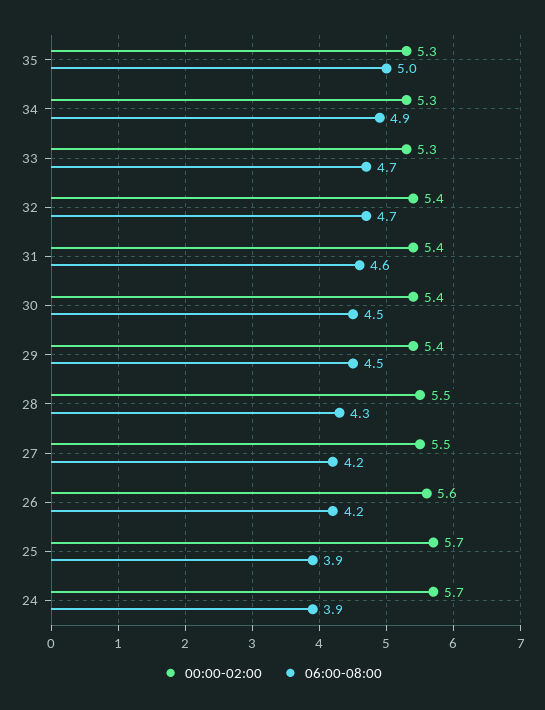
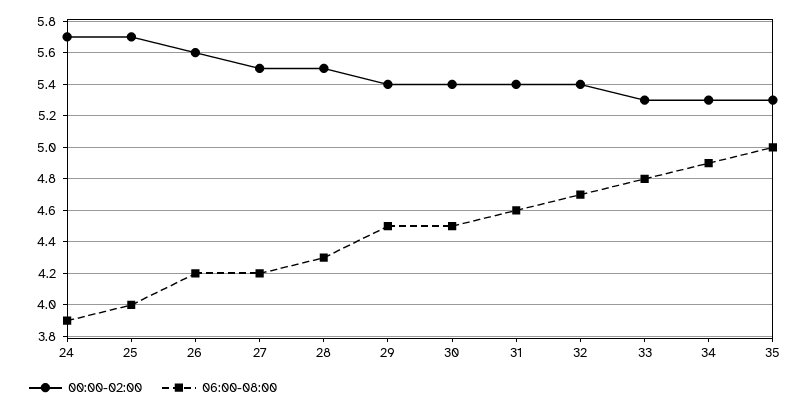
06:00-08:00, 33: 4.7 -> 4.8
06:00-08:00, 25: 3.9 -> 4

